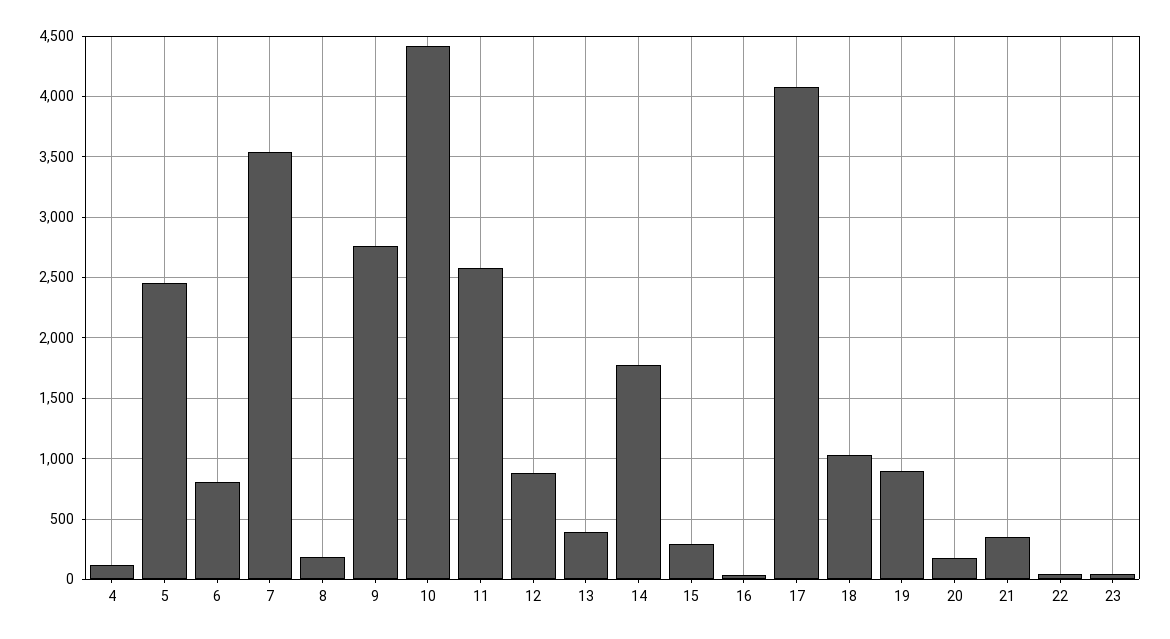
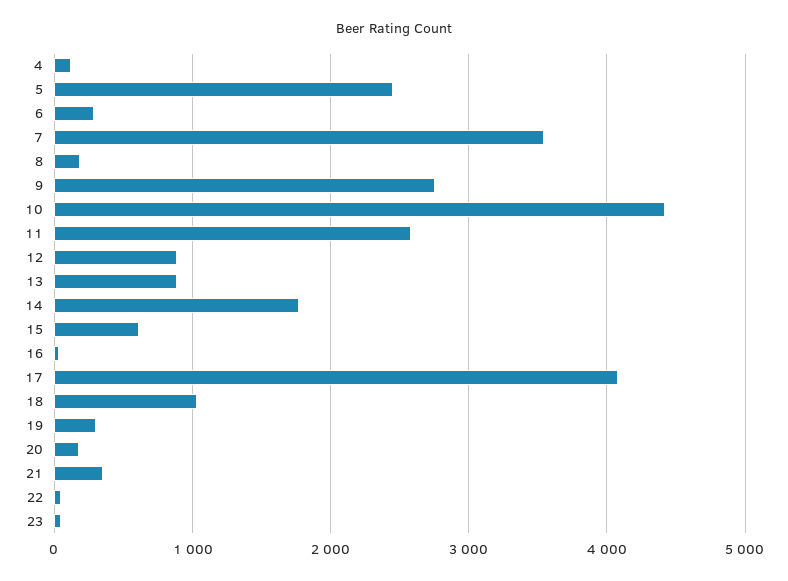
6: 800 -> 300
13: 400 -> 900
15: 300 -> 600
19: 900 -> 300

